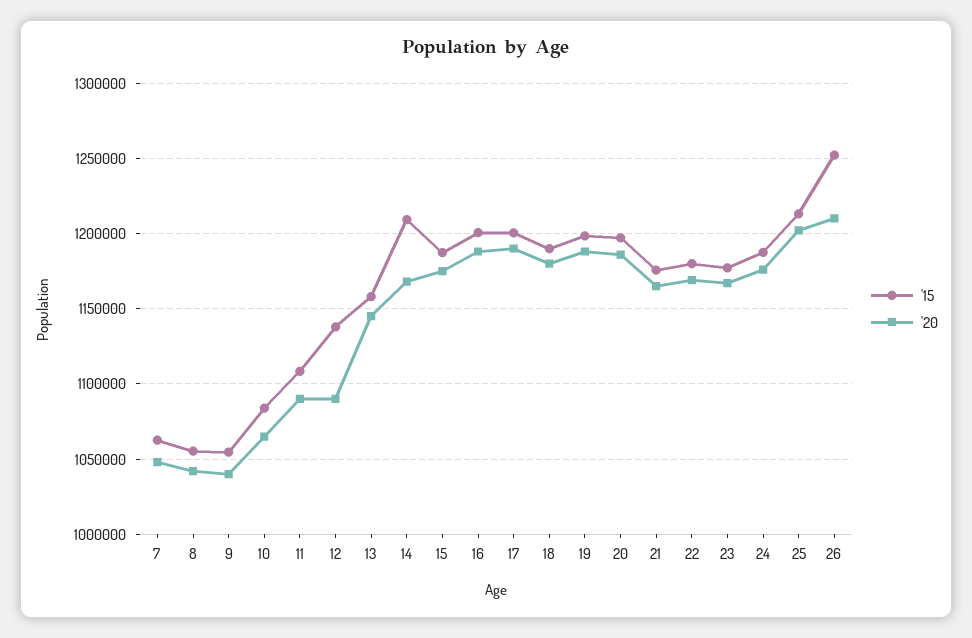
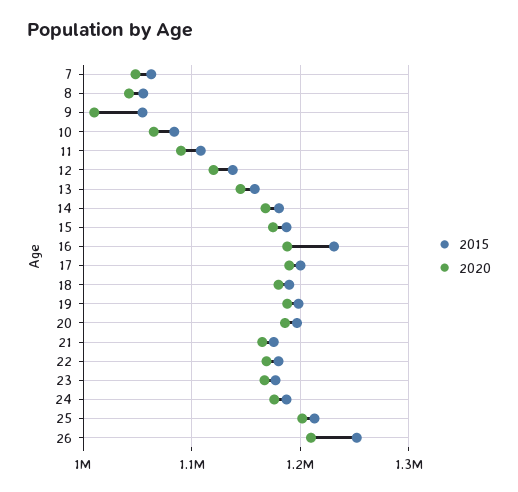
'20, 9: 1040000 -> 1010000
'20, 12: 1090000 -> 1120000
'15, 14: 1210000 -> 1180000
'15, 16: 1200000 -> 1230000

